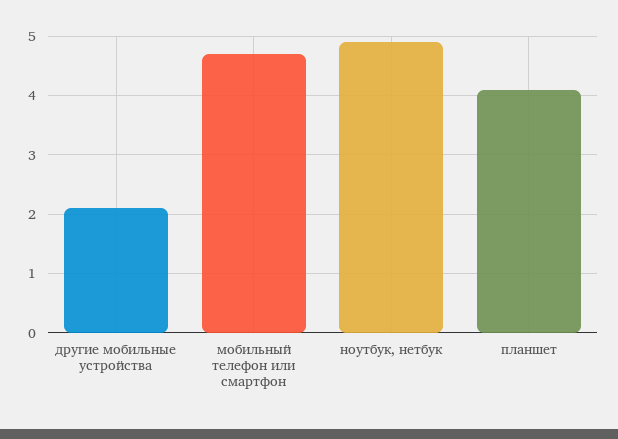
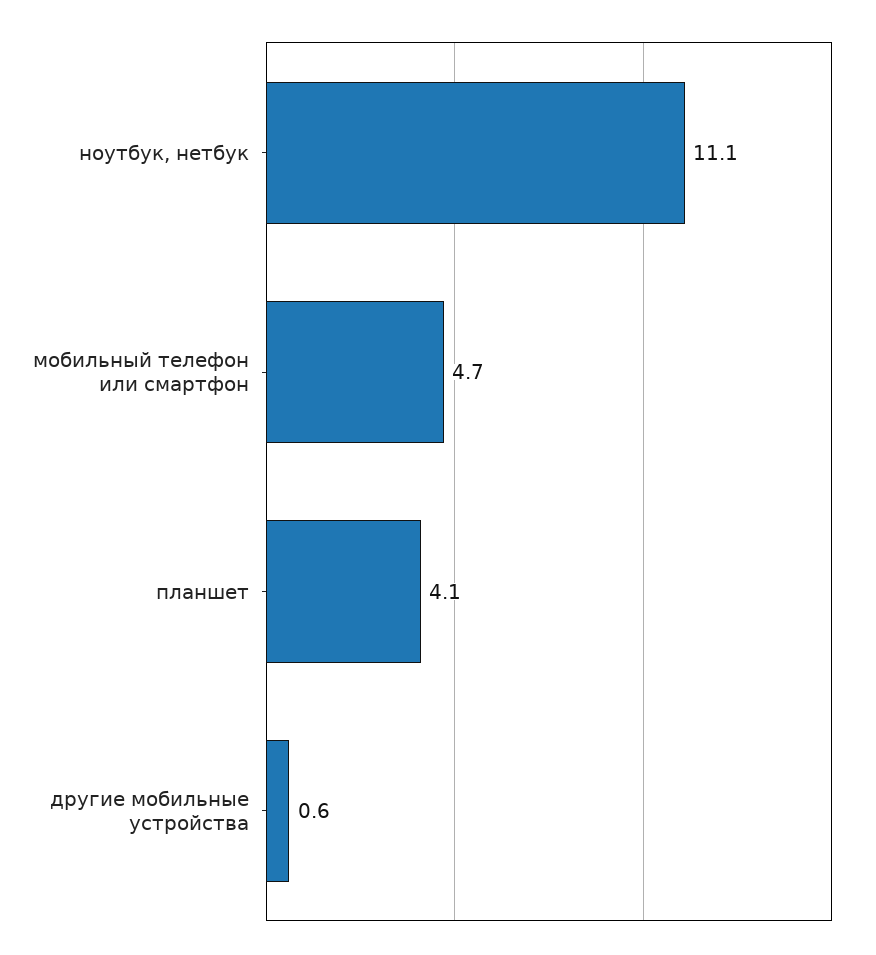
другие мобильные устройства: 2 -> 0.6
ноутбук, нетбук: 5 -> 11.1

